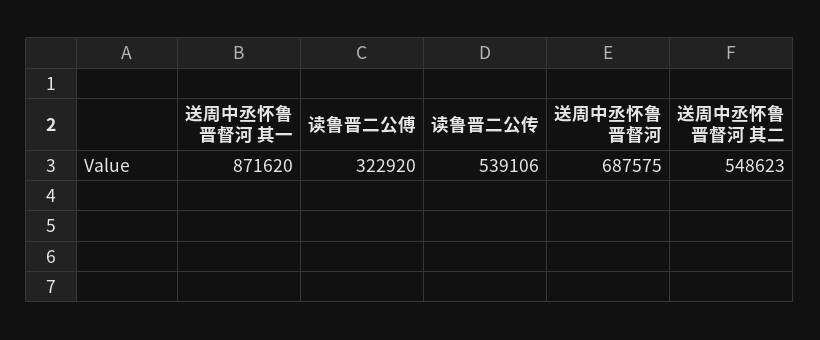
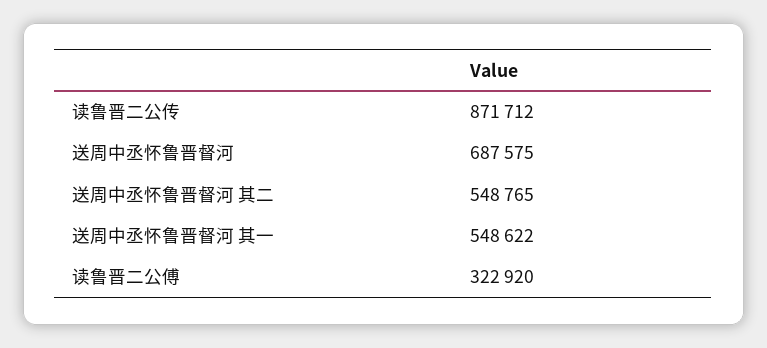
送周中丞怀鲁晋督河 其一: 871620 -> 548622
读鲁晋二公传: 539106 -> 871712
送周中丞怀鲁晋督河 其二: 548623 -> 548765

